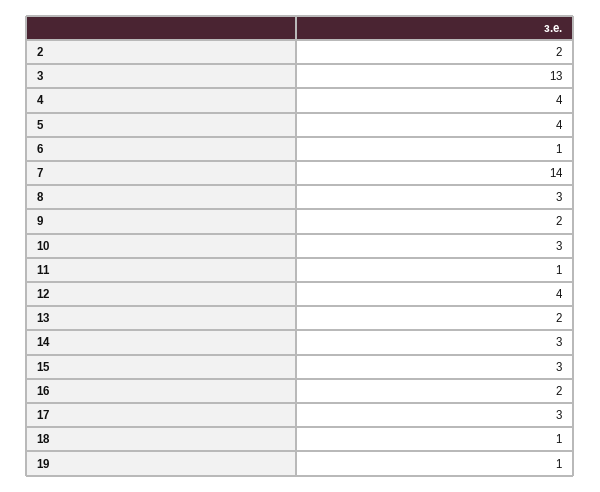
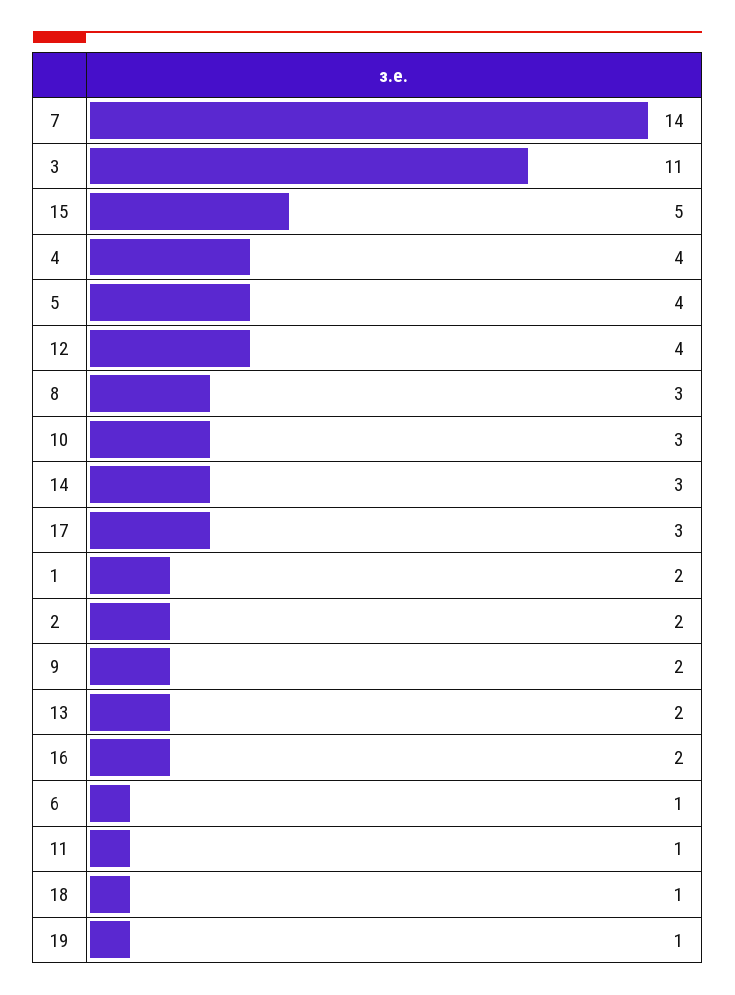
3: 13 -> 11
15: 3 -> 5
1: none -> 2

